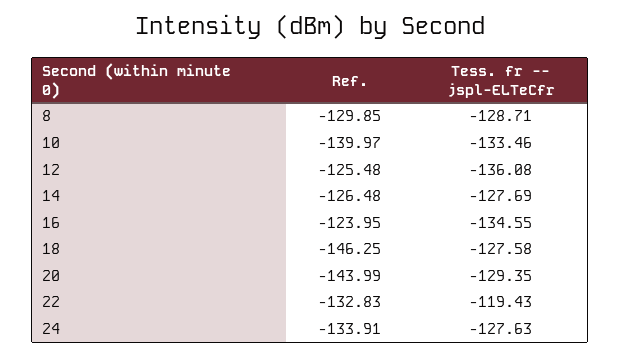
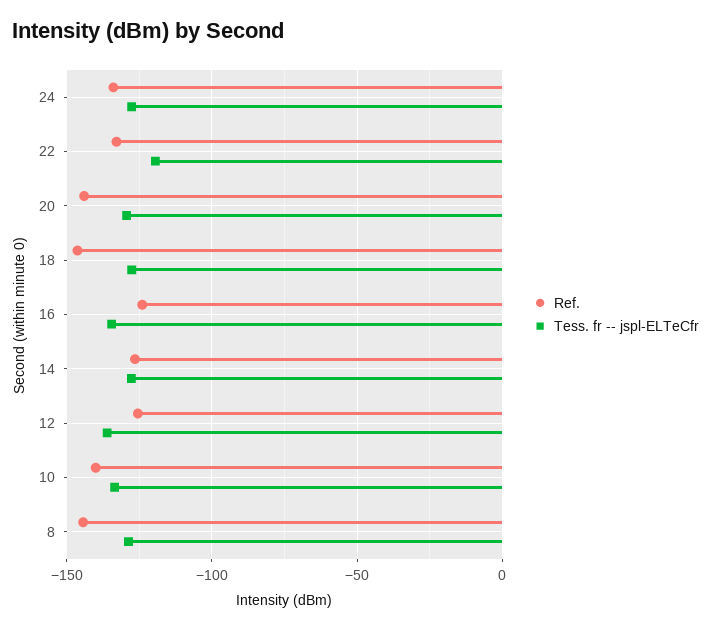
Ref., 8: -129.85 -> -145

